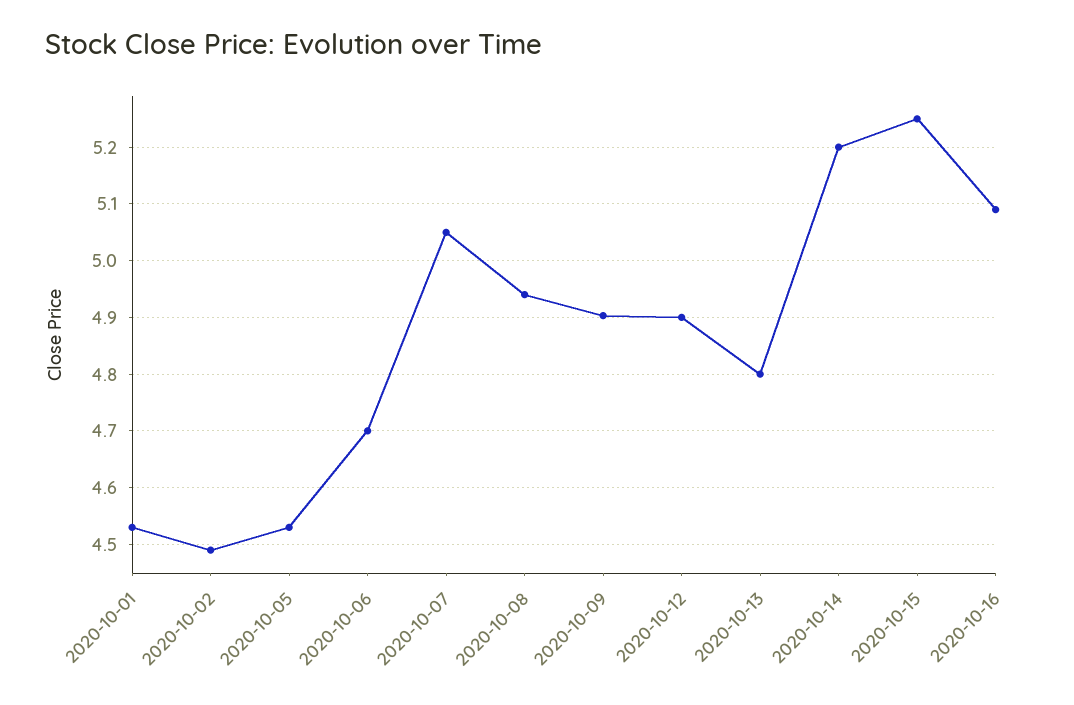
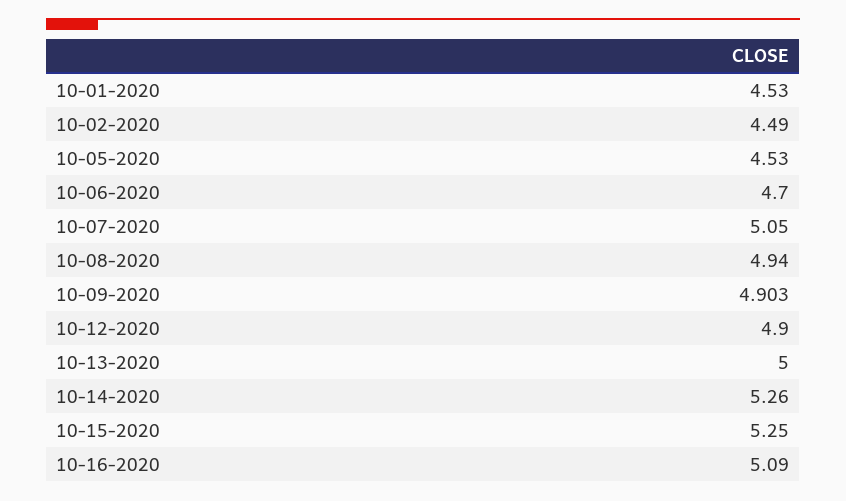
2020-10-13: 4.8 -> 5
2020-10-14: 5.2 -> 5.26

